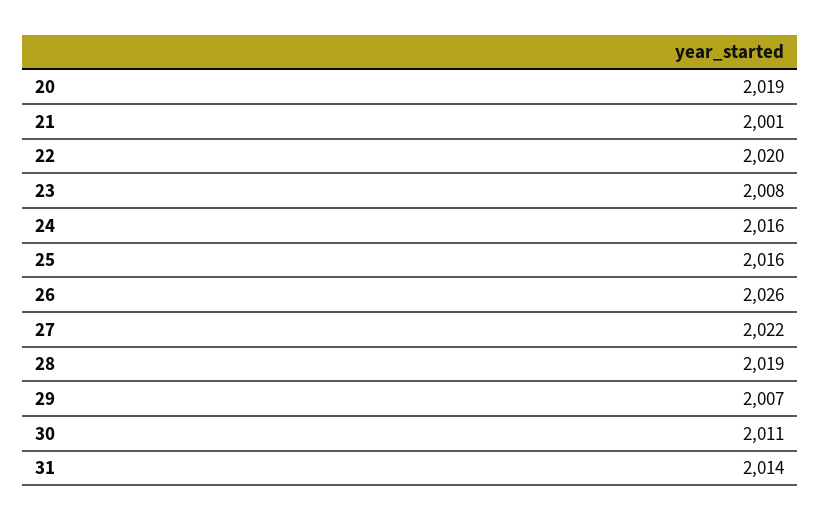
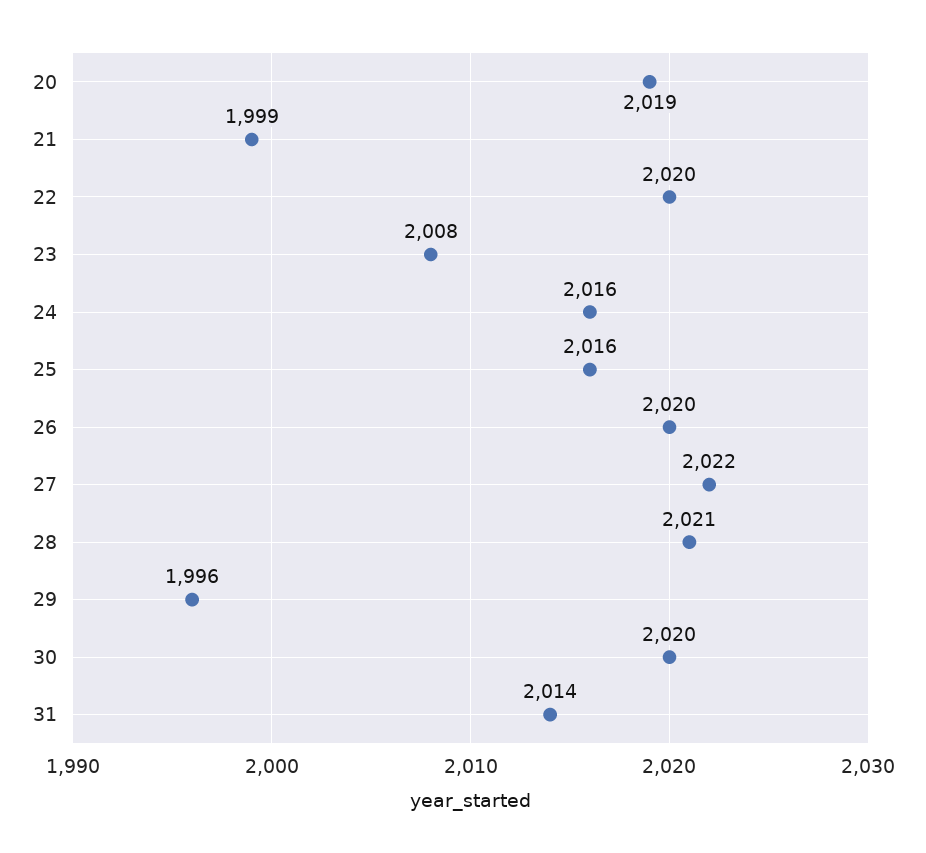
21: 2001 -> 1999
26: 2026 -> 2020
28: 2019 -> 2021
29: 2007 -> 1996
30: 2011 -> 2020

